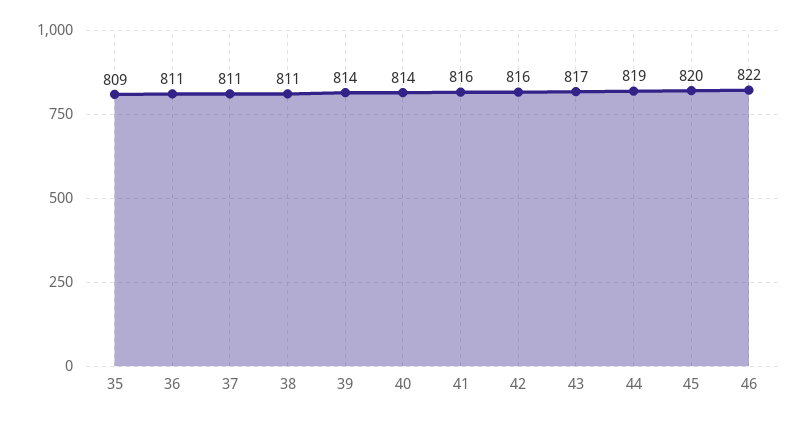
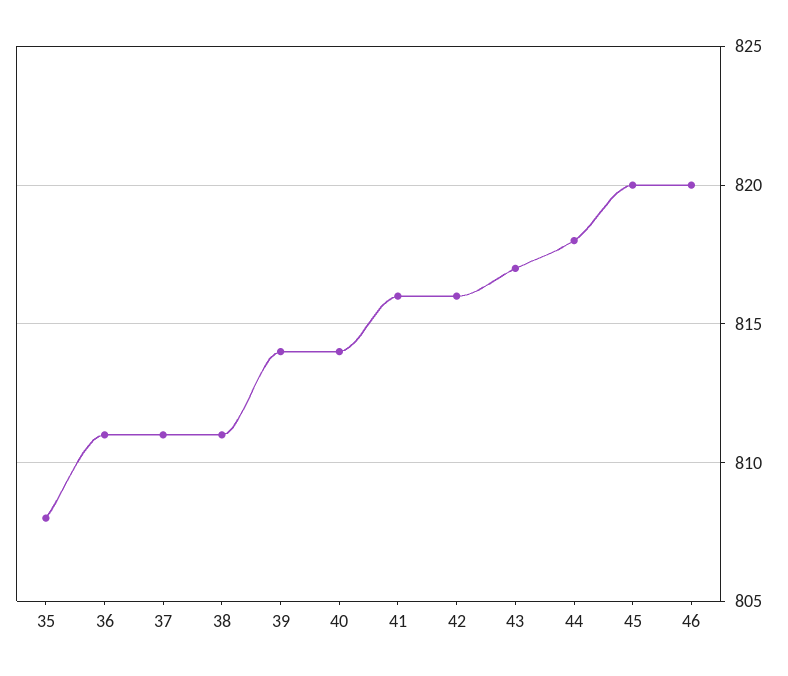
35: 809 -> 808
44: 819 -> 818
46: 822 -> 820

